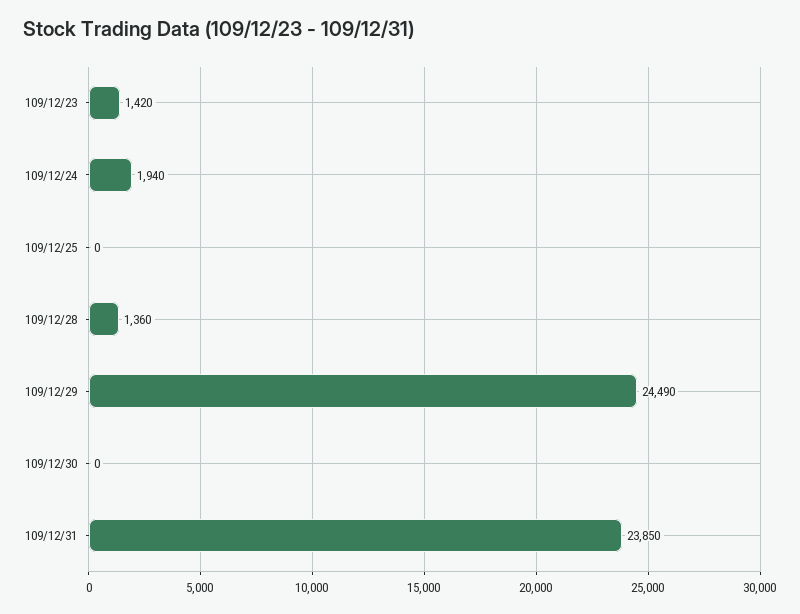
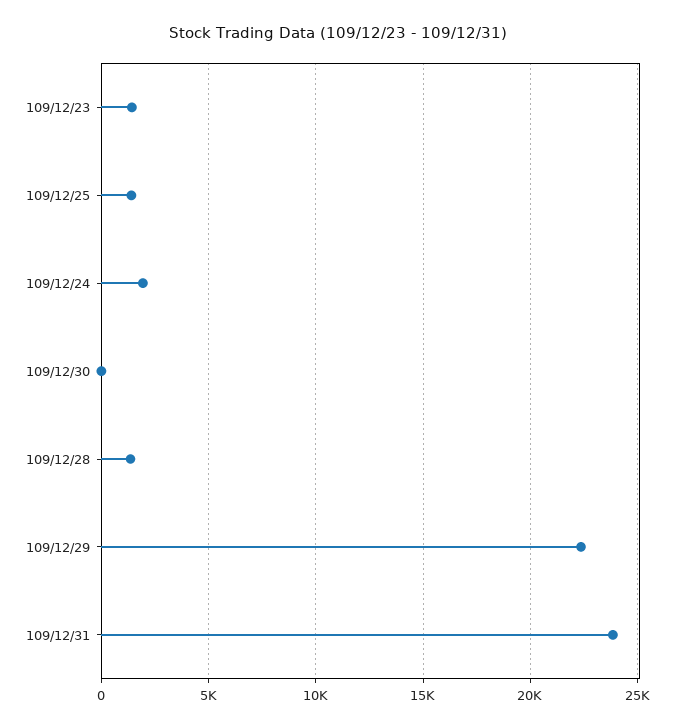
109/12/25: 0 -> 1500
109/12/29: 24490 -> 22500

